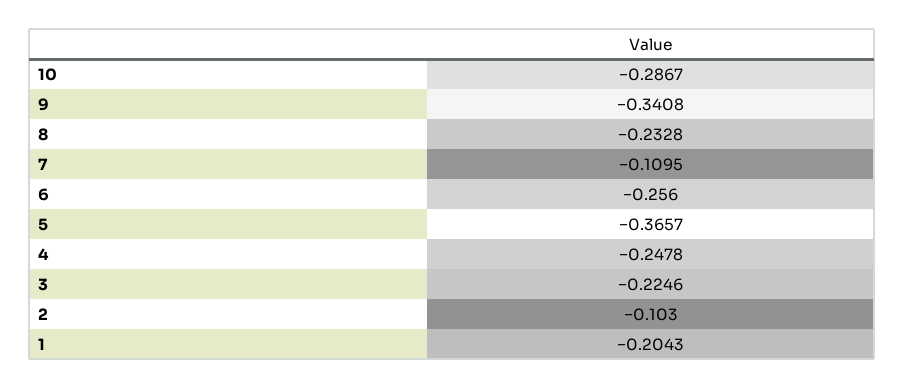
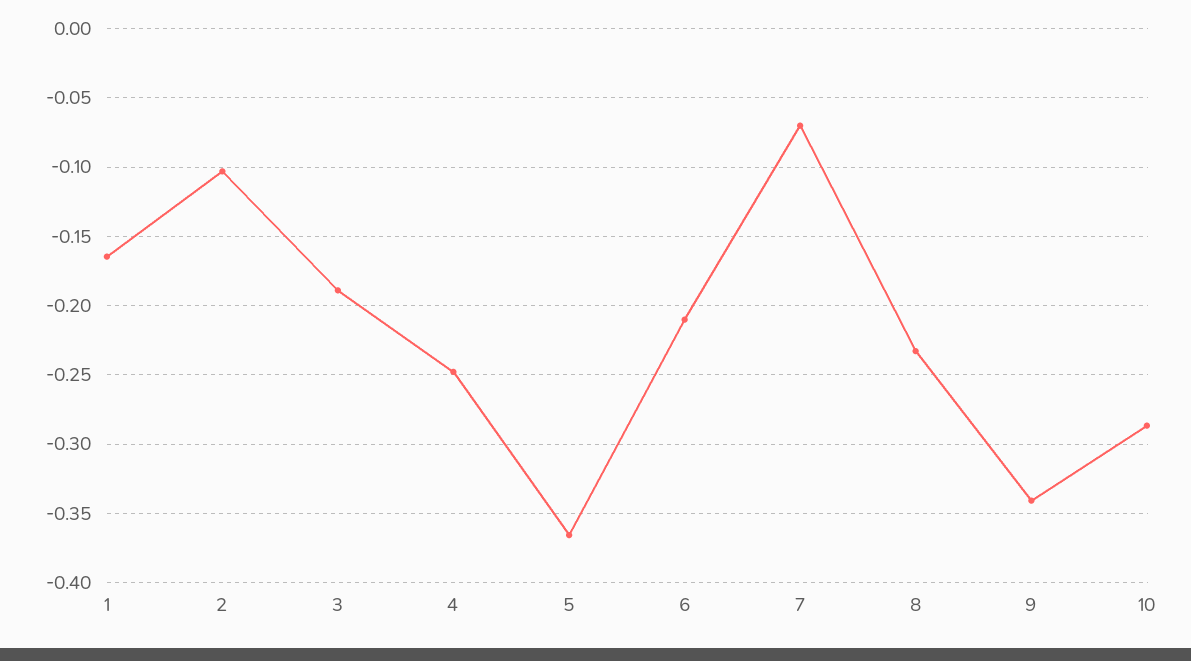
7: -0.1095 -> -0.07
6: -0.256 -> -0.21
3: -0.2246 -> -0.19
1: -0.2043 -> -0.165

